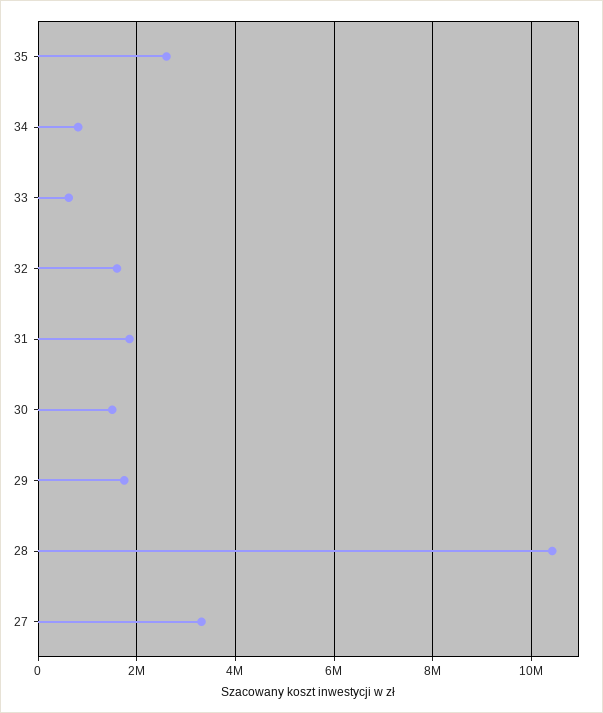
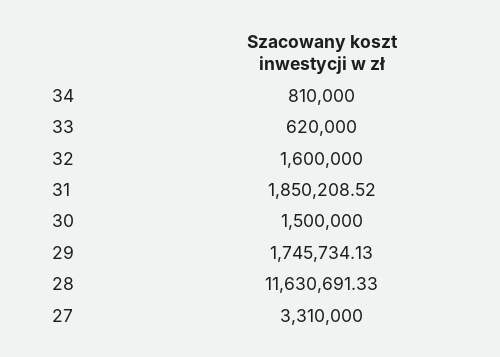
35: 2600000 -> none
28: 10400000 -> 11630691.33

